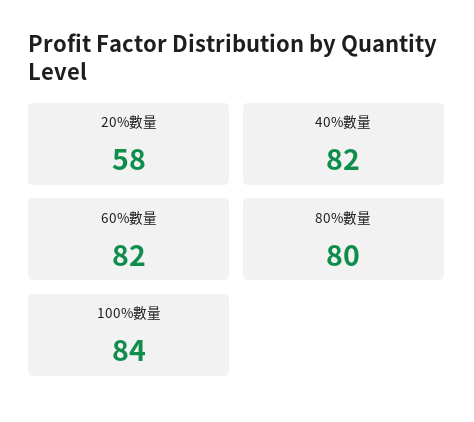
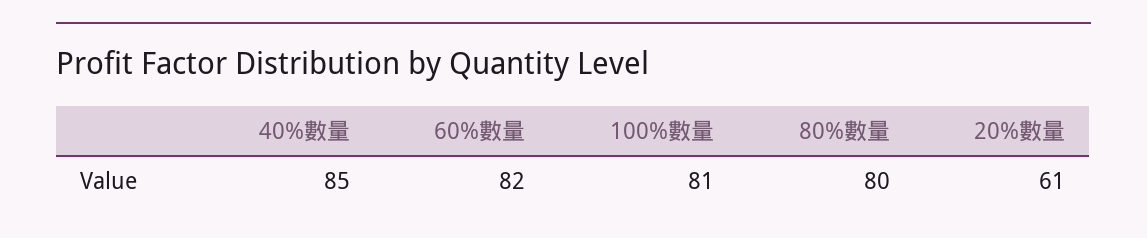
20%數量: 58 -> 61
40%數量: 82 -> 85
100%數量: 84 -> 81

